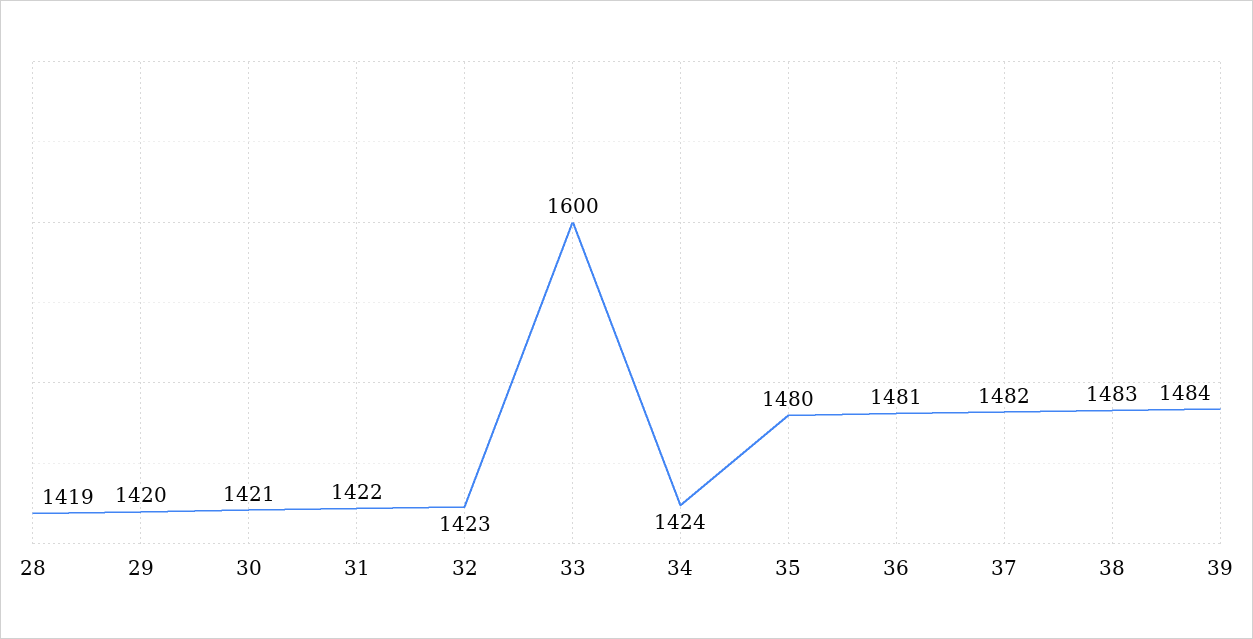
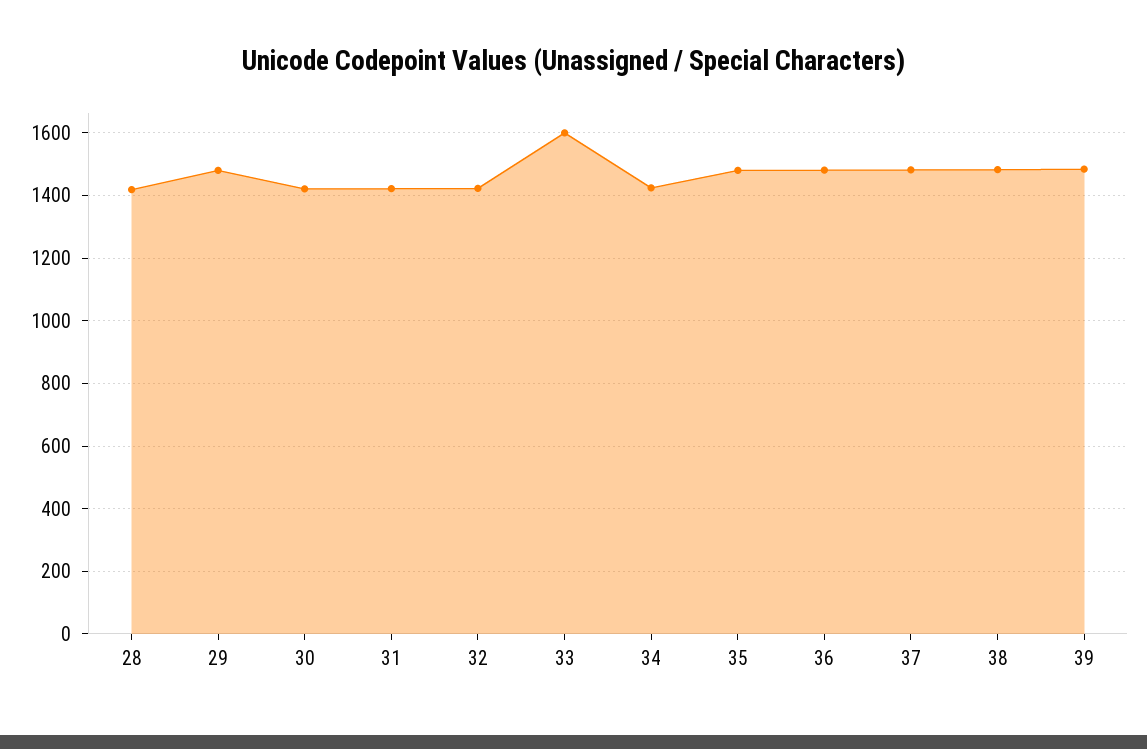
29: 1420 -> 1480

